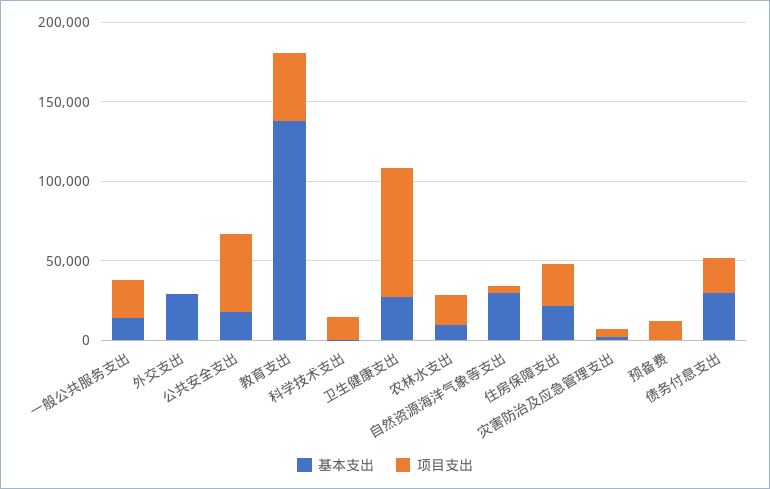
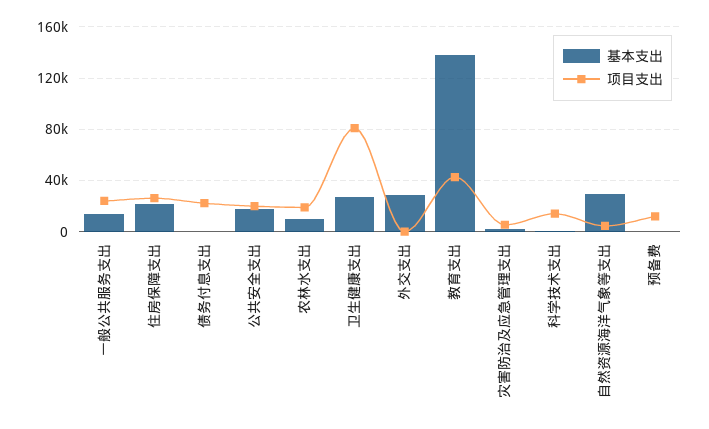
项目支出, 公共安全支出: 50000 -> 20000
基本支出, 债务付息支出: 30000 -> 0

